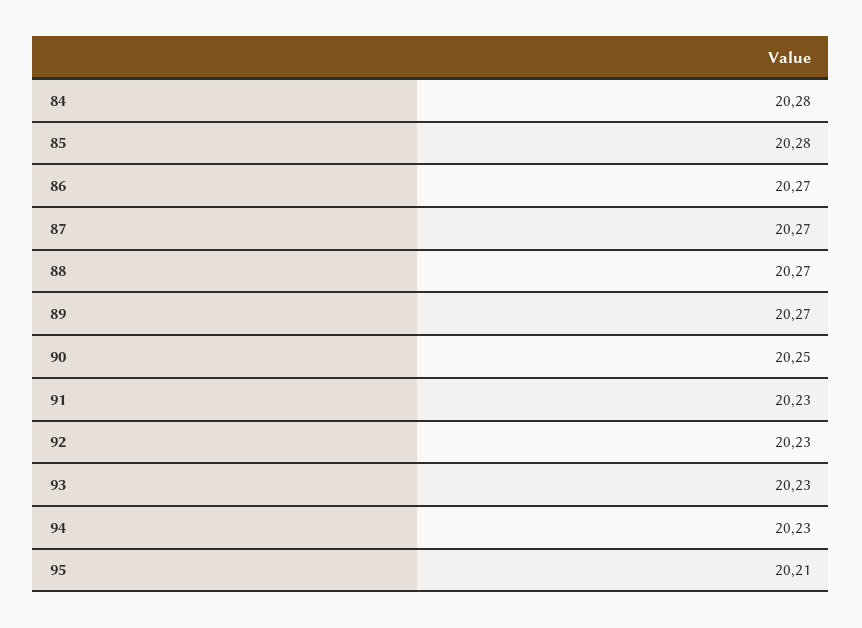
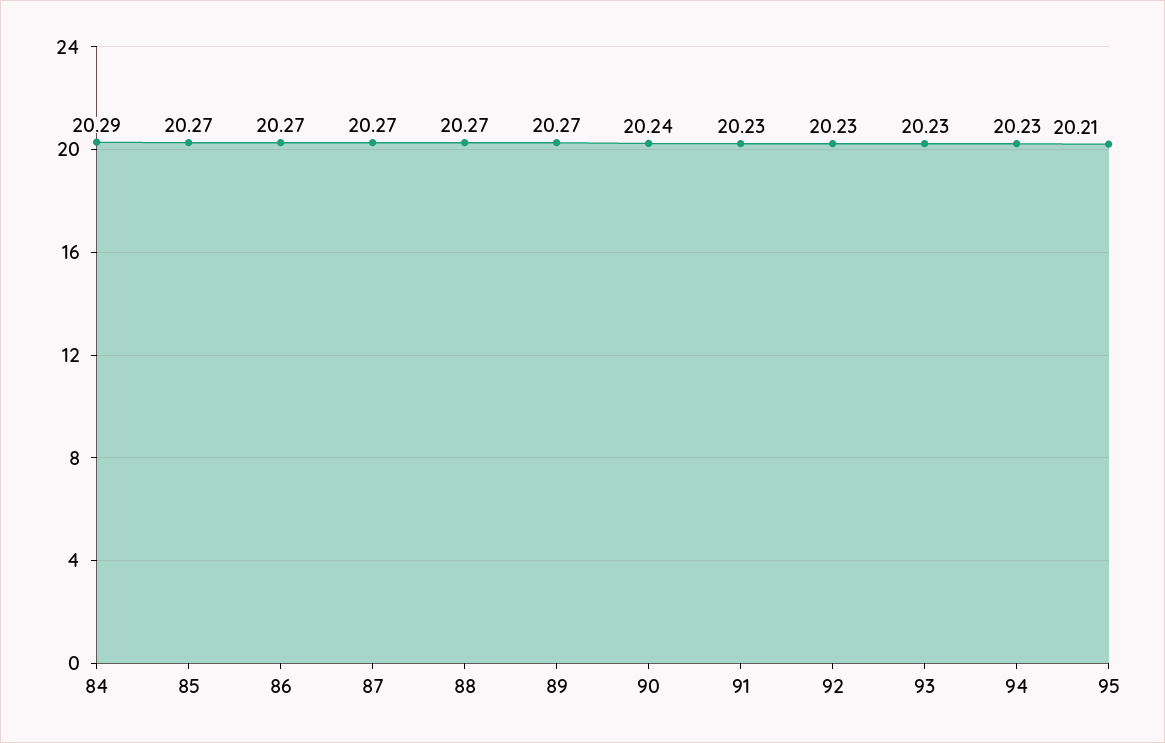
84: 20.28 -> 20.29
85: 20.28 -> 20.27
90: 20.25 -> 20.24

